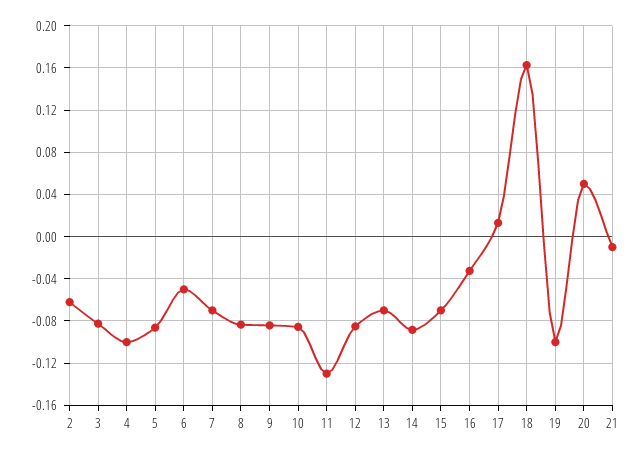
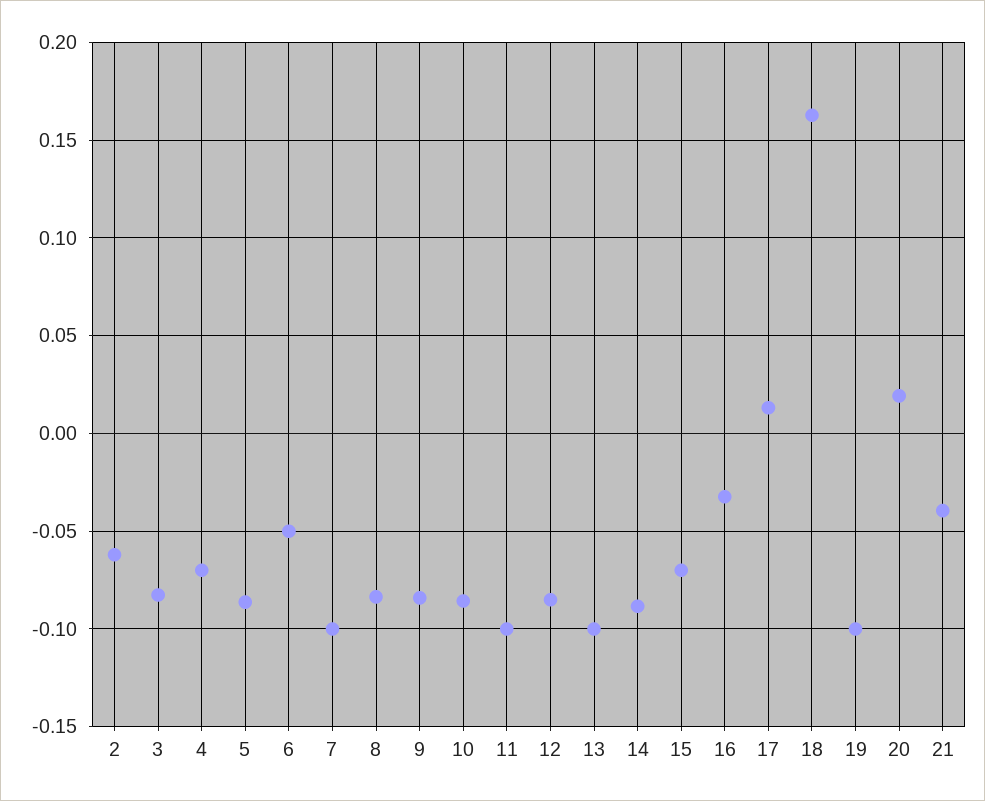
4: -0.1 -> -0.07
7: -0.07 -> -0.1
11: -0.13 -> -0.1
13: -0.07 -> -0.1
20: 0.05 -> 0.02
21: -0.01 -> -0.04

